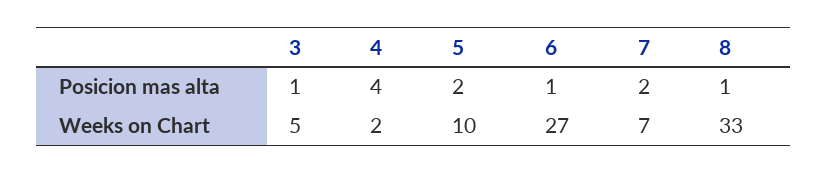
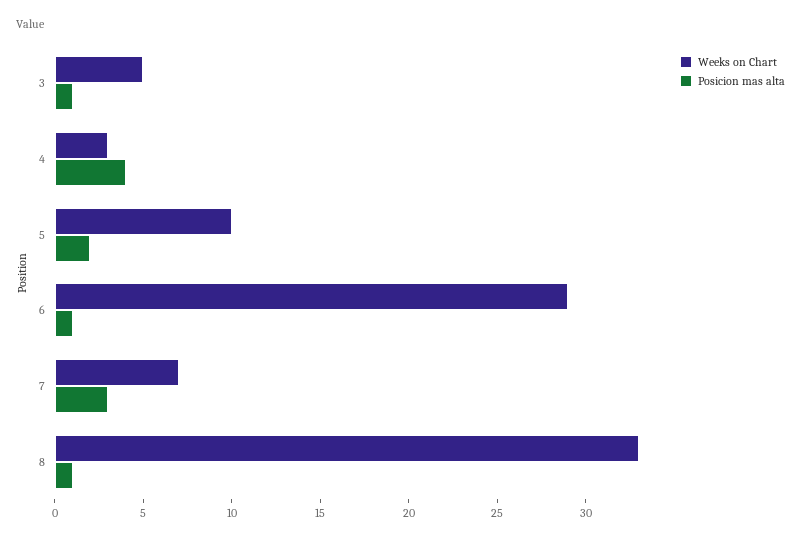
Posicion mas alta, 7: 2 -> 3
Weeks on Chart, 4: 2 -> 3
Weeks on Chart, 6: 27 -> 29

